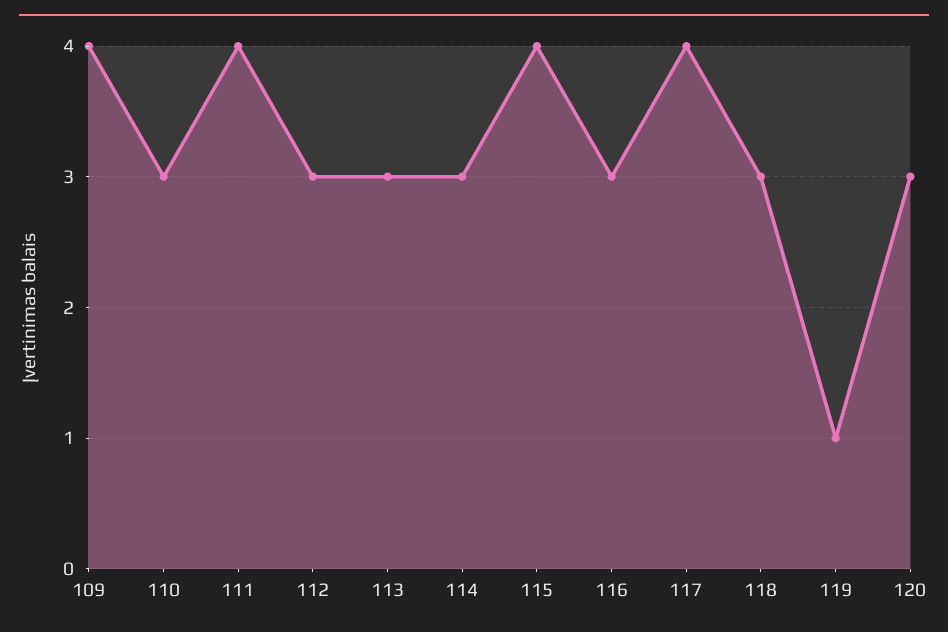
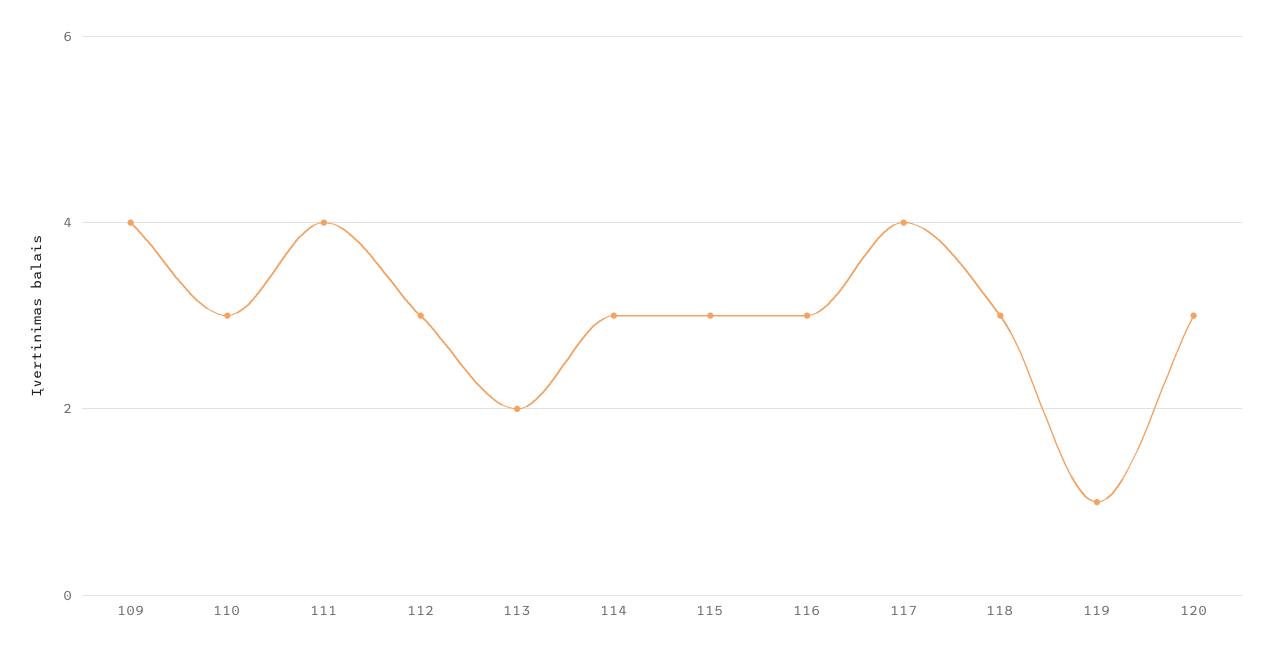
113: 3 -> 2
115: 4 -> 3

